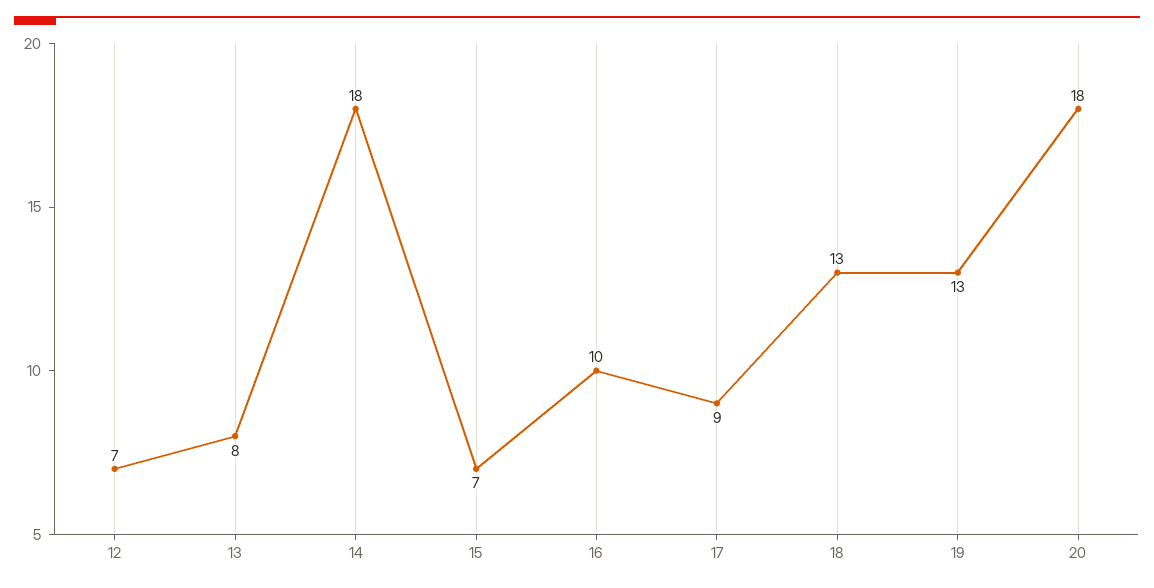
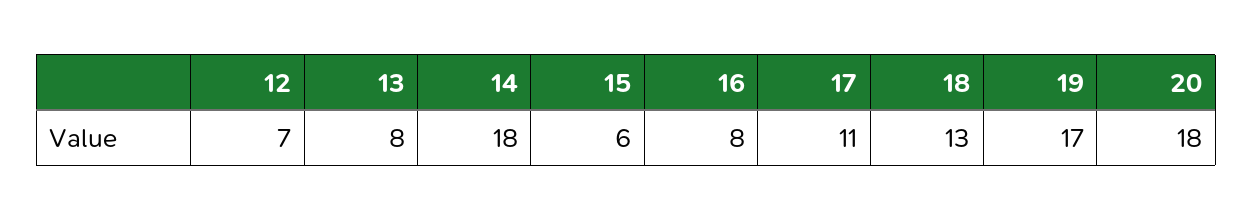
15: 7 -> 6
16: 10 -> 8
17: 9 -> 11
19: 13 -> 17

